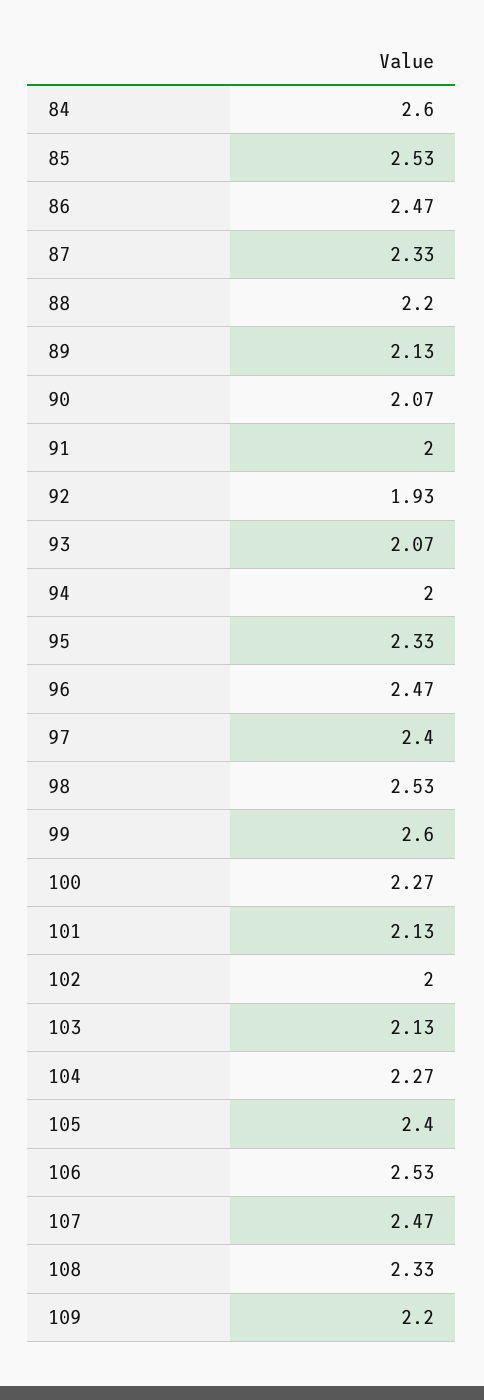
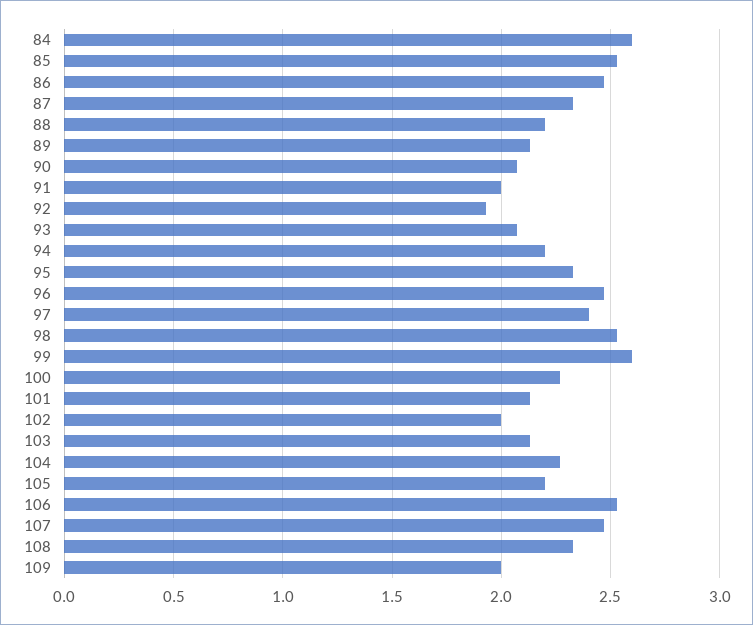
94: 2 -> 2.2
105: 2.4 -> 2.2
109: 2.2 -> 2

